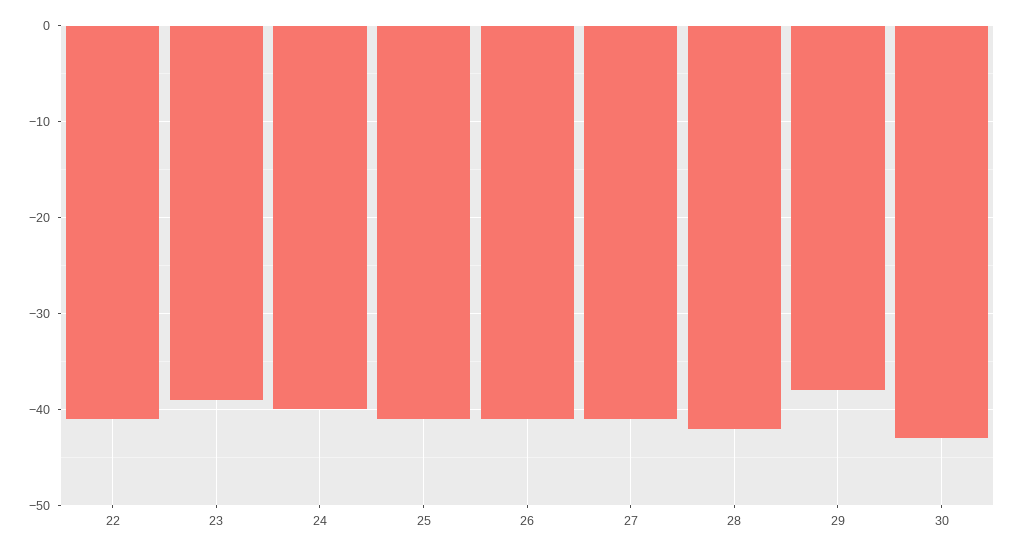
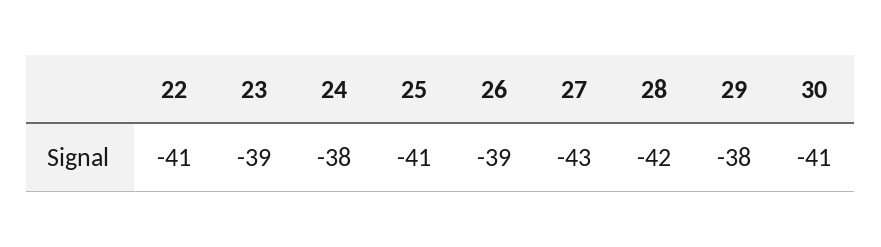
24: -40 -> -38
26: -41 -> -39
27: -41 -> -43
30: -43 -> -41

